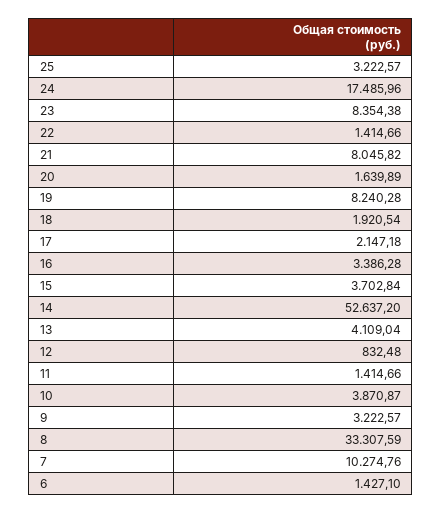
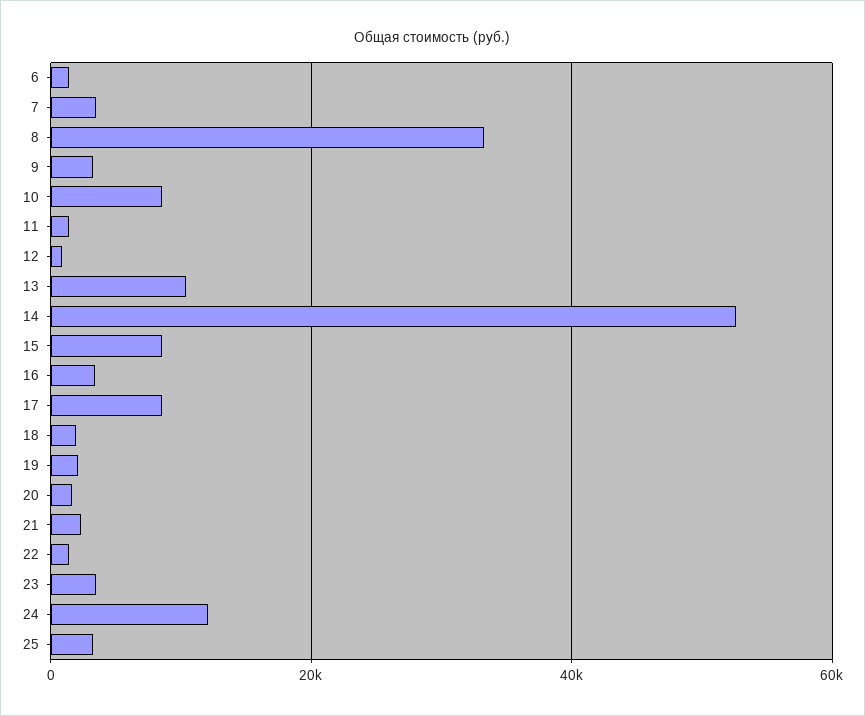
24: 17485.96 -> 12000
23: 8354.38 -> 4000
21: 8045.82 -> 2000
19: 8240.28 -> 2000
17: 2147.18 -> 8000
15: 3702.84 -> 8000
13: 4109.04 -> 10000
10: 3870.87 -> 8000
7: 10274.76 -> 4000

